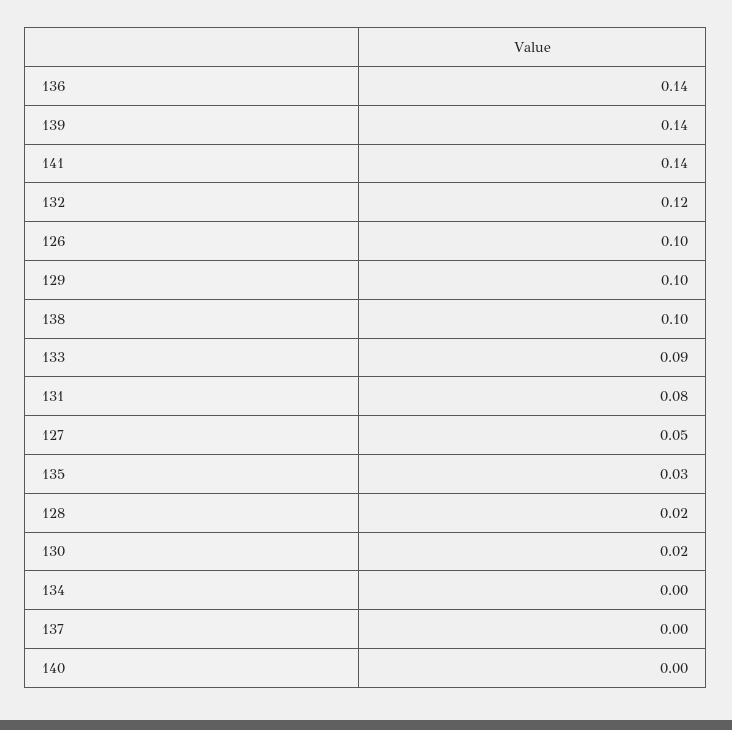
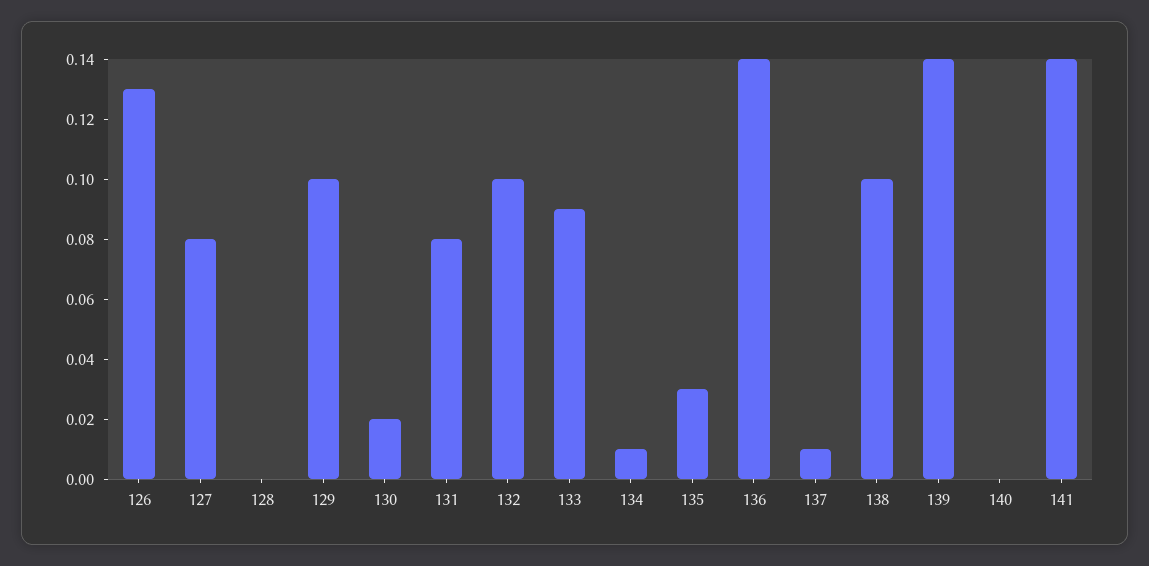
132: 0.12 -> 0.1
126: 0.1 -> 0.13
127: 0.05 -> 0.08
128: 0.02 -> 0
134: 0 -> 0.01
137: 0 -> 0.01

